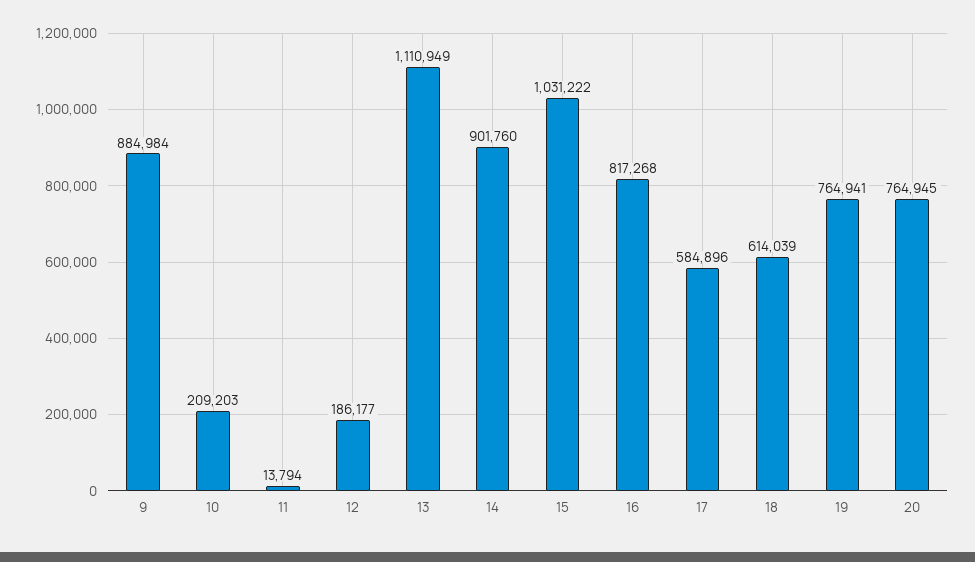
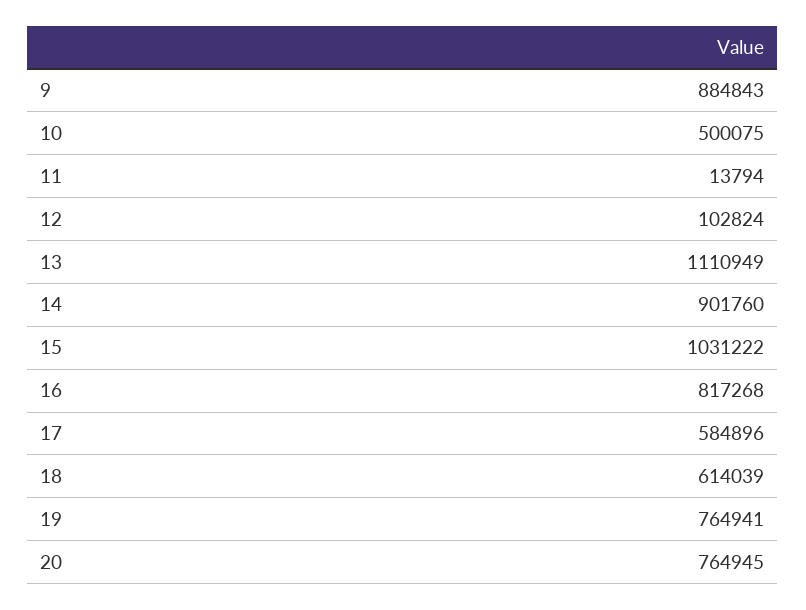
9: 884984 -> 884843
10: 209203 -> 500075
12: 186177 -> 102824

